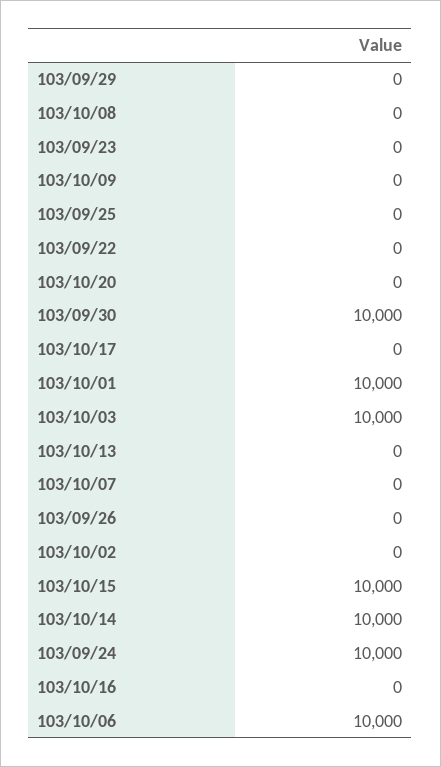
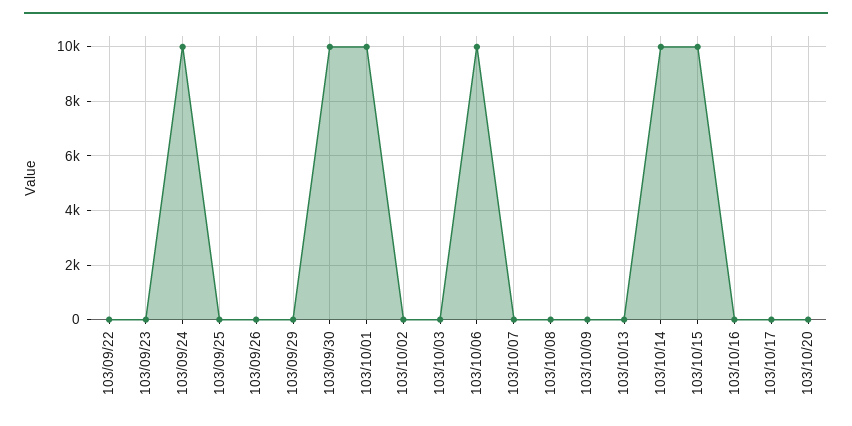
103/10/03: 10000 -> 0

